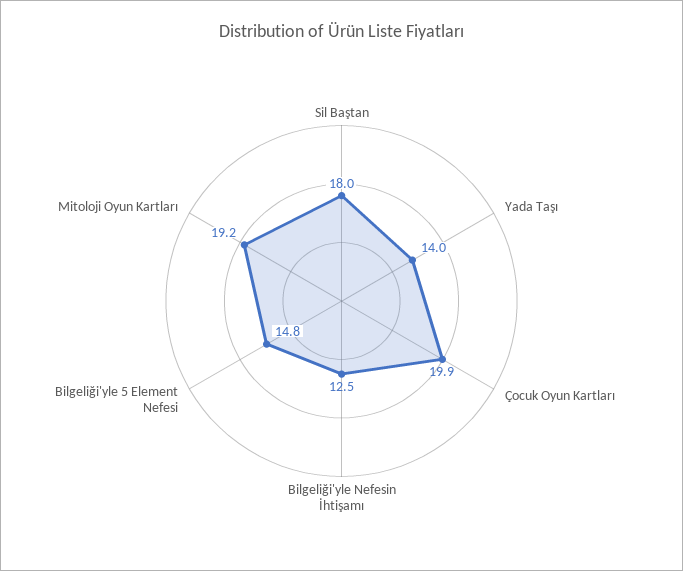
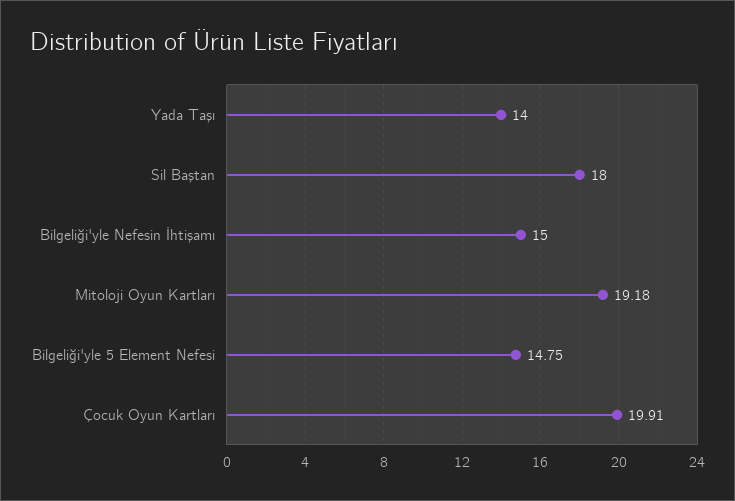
Bilgeliği'yle Nefesin İhtişamı: 12.5 -> 15

